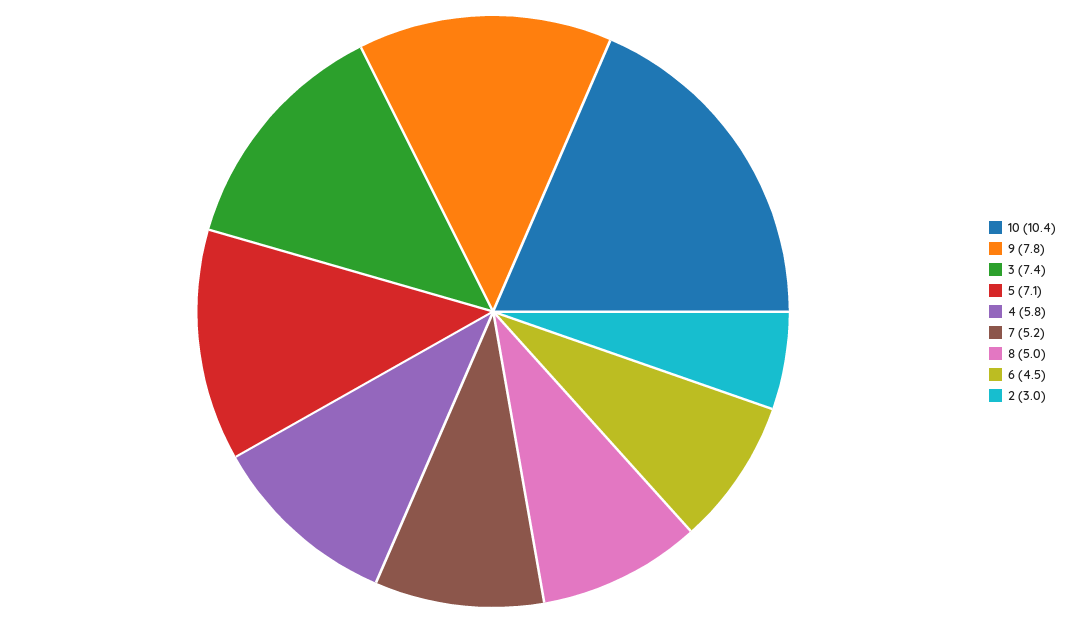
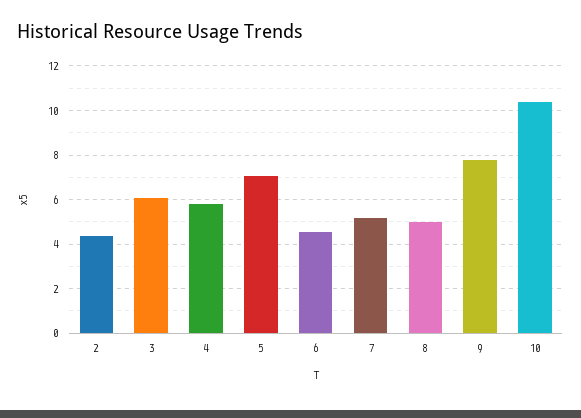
3: 7.4 -> 6
2: 3 -> 4.5

